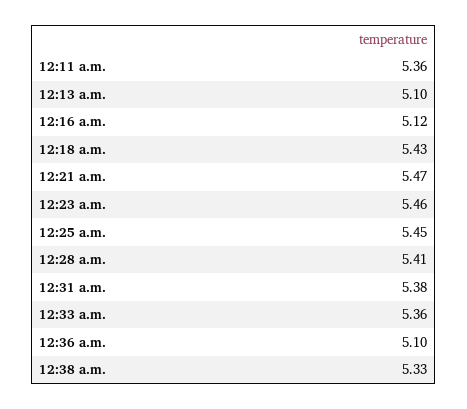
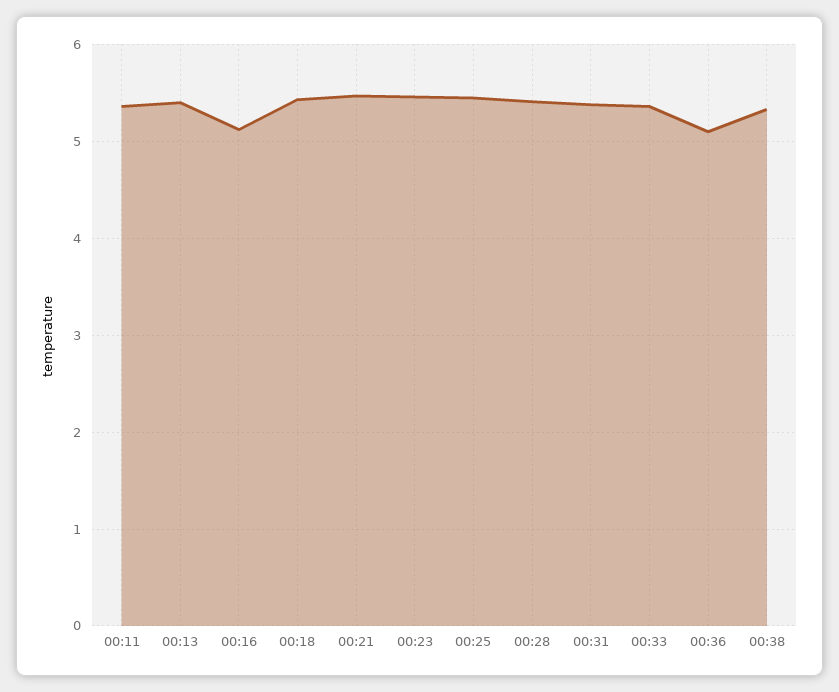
12:13 a.m.: 5.1 -> 5.4

